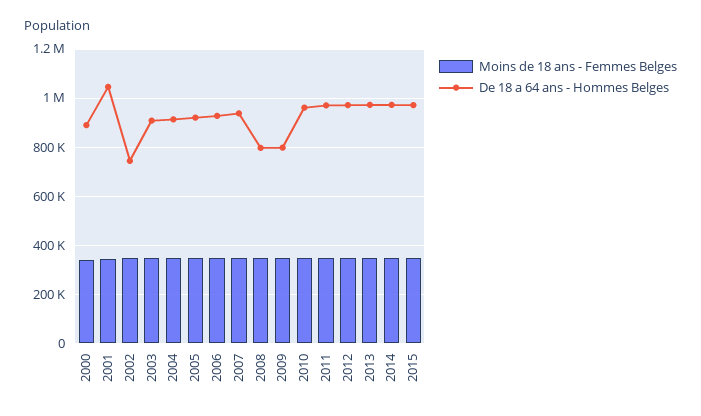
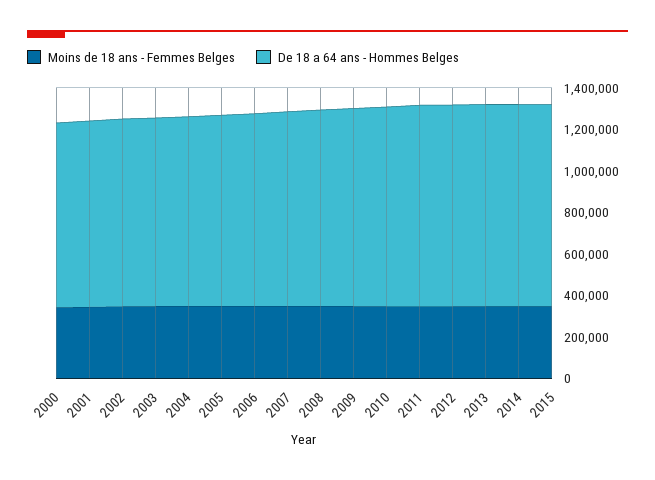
De 18 a 64 ans - Hommes Belges, 2001: 1050000 -> 900000
De 18 a 64 ans - Hommes Belges, 2002: 750000 -> 900000
De 18 a 64 ans - Hommes Belges, 2008: 800000 -> 950000
De 18 a 64 ans - Hommes Belges, 2009: 800000 -> 950000

